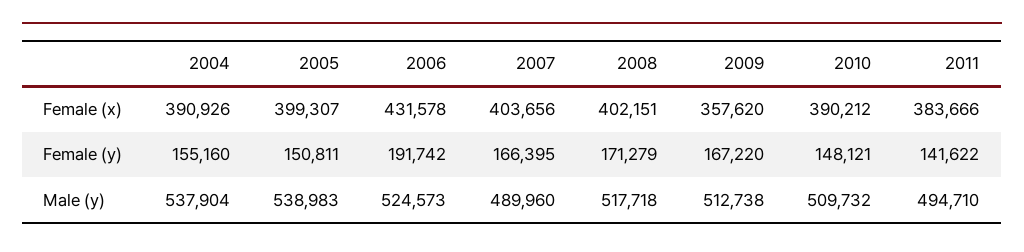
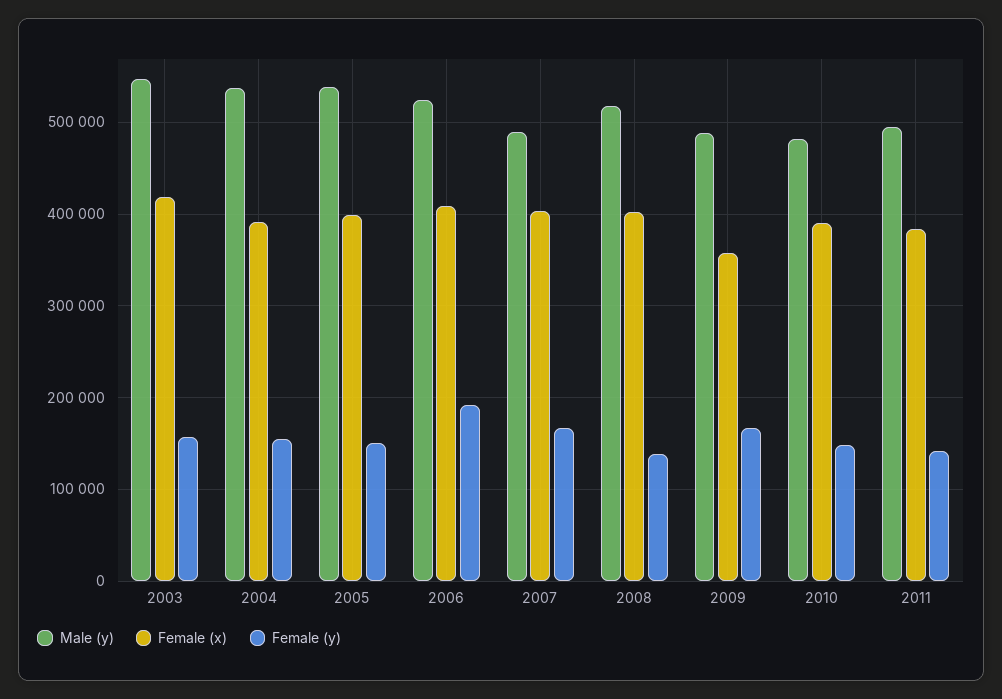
Female (x), 2006: 431578 -> 410000
Female (y), 2008: 171279 -> 140000
Male (y), 2009: 512738 -> 490000
Male (y), 2010: 509732 -> 480000
Male (y), 2003: none -> 550000
Female (x), 2003: none -> 420000
Female (y), 2003: none -> 160000

